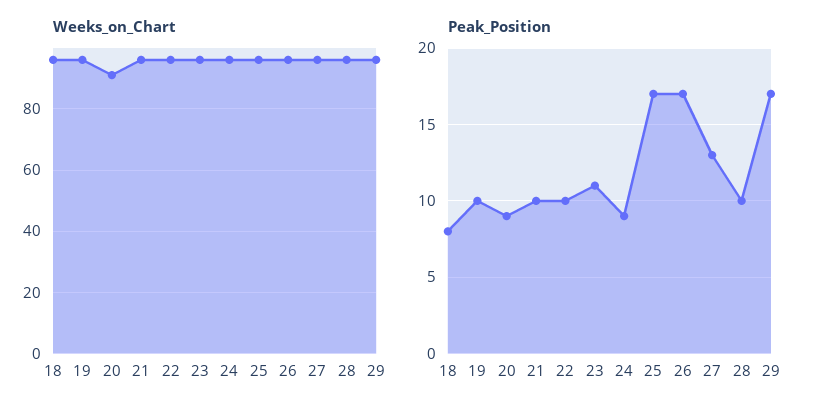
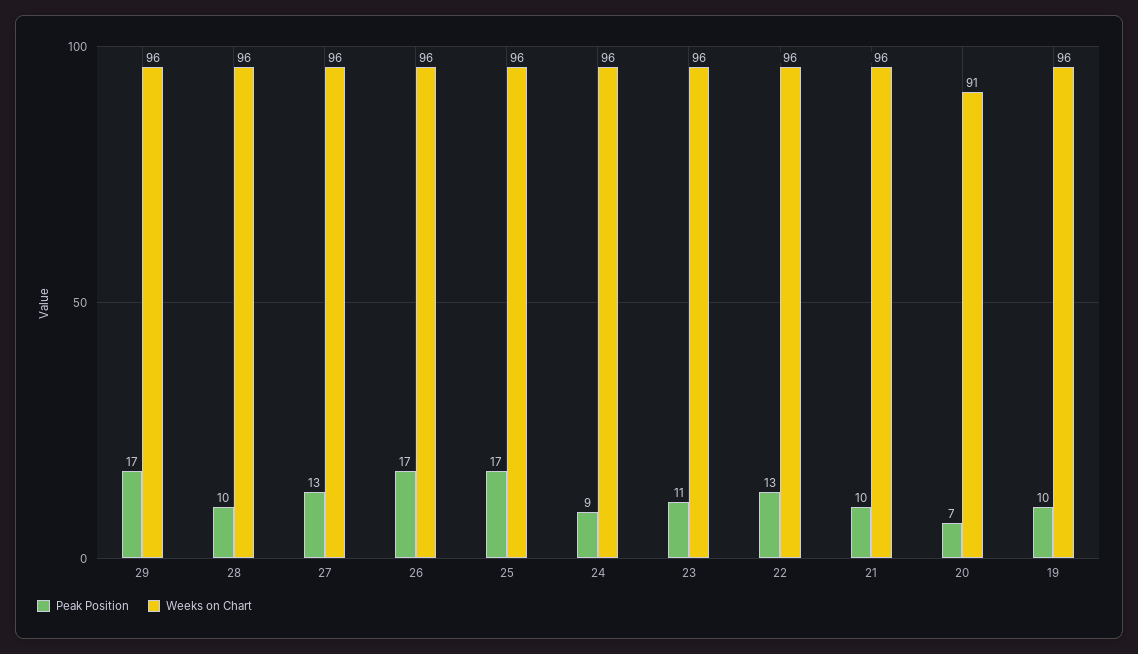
Weeks_on_Chart, 18: 95 -> none
Peak_Position, 18: 8 -> none
Peak_Position, 20: 9 -> 7
Peak_Position, 22: 10 -> 13

